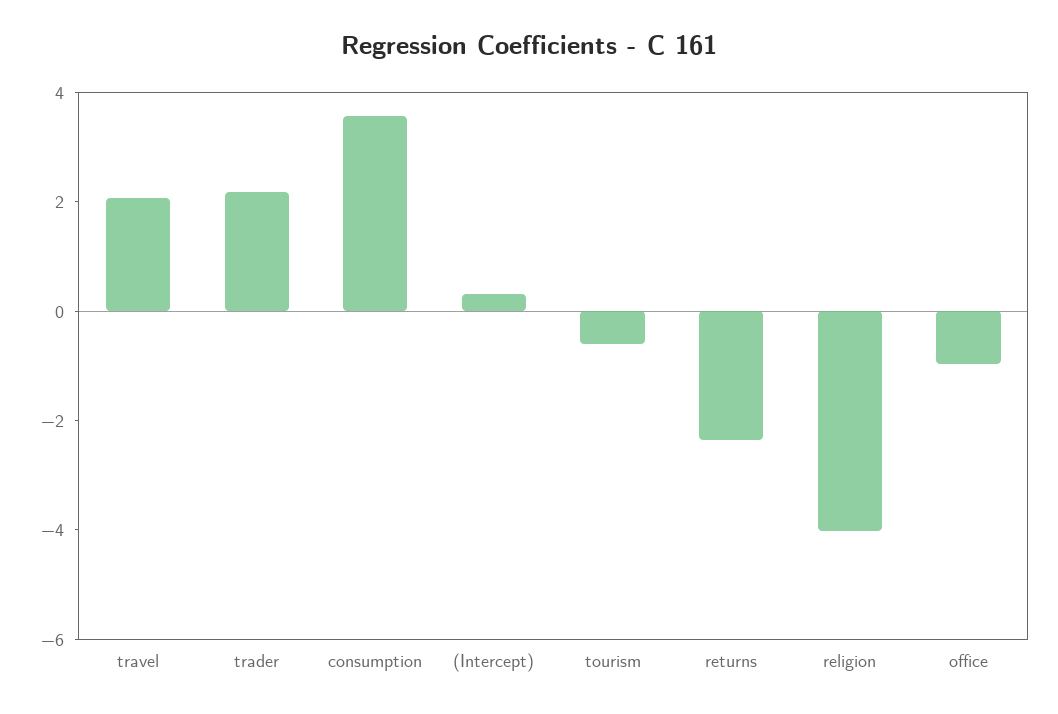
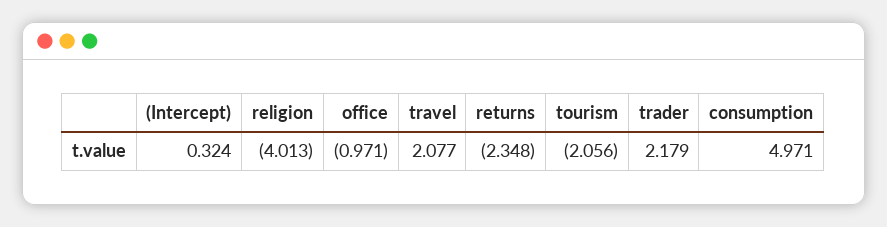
consumption: 3.5 -> 4.971
tourism: -0.5 -> -2.056

